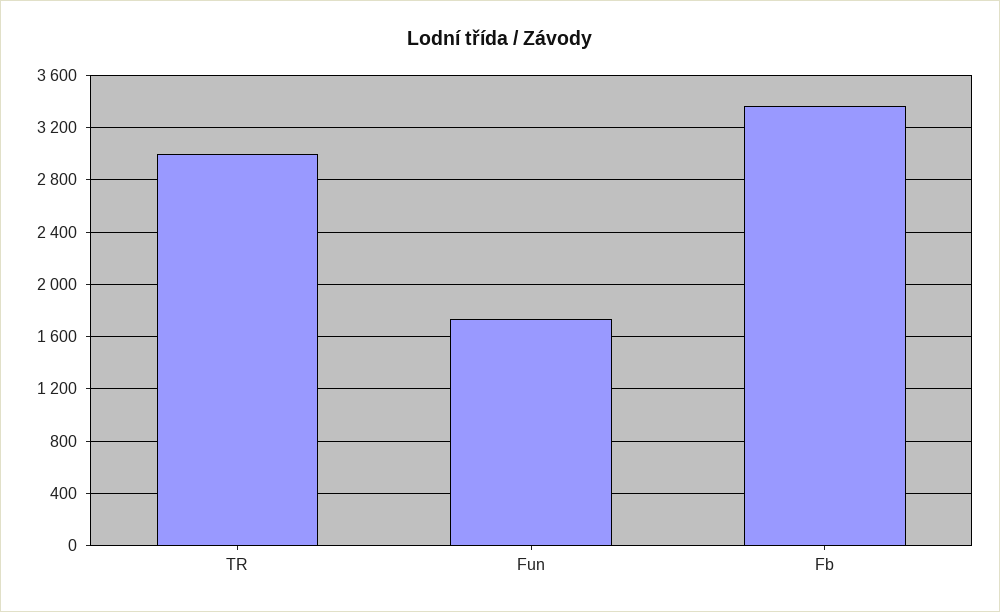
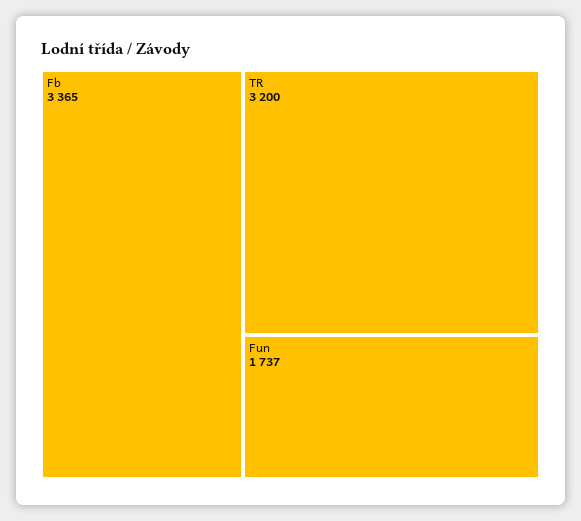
TR: 3000 -> 3200

